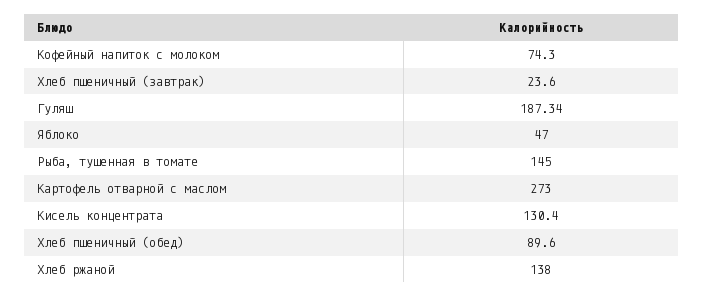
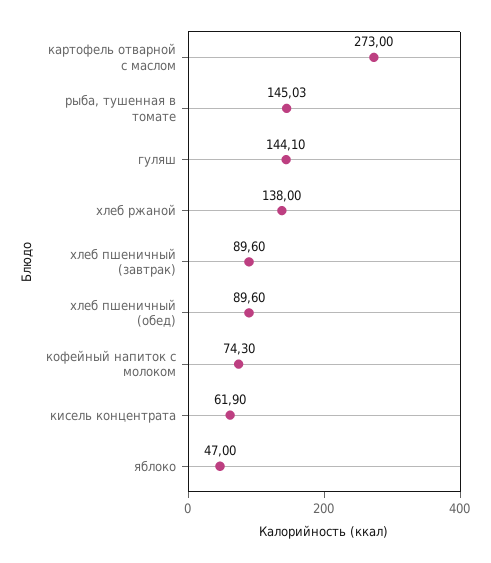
Хлеб пшеничный (завтрак): 23.6 -> 89.6
Гуляш: 187.34 -> 144.1
Рыба, тушенная в томате: 145 -> 145.03
Кисель концентрата: 130.4 -> 61.9

